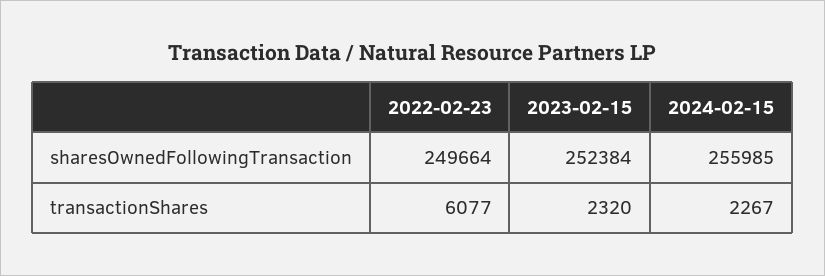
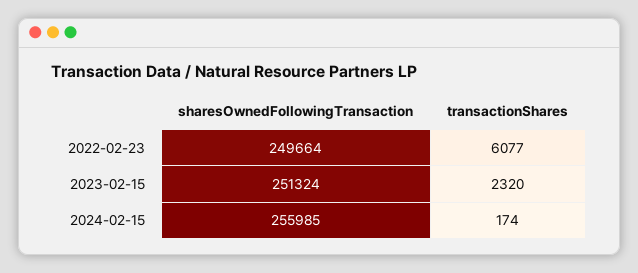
2023-02-15, sharesOwnedFollowingTransaction: 252384 -> 251324
2024-02-15, transactionShares: 2267 -> 174

